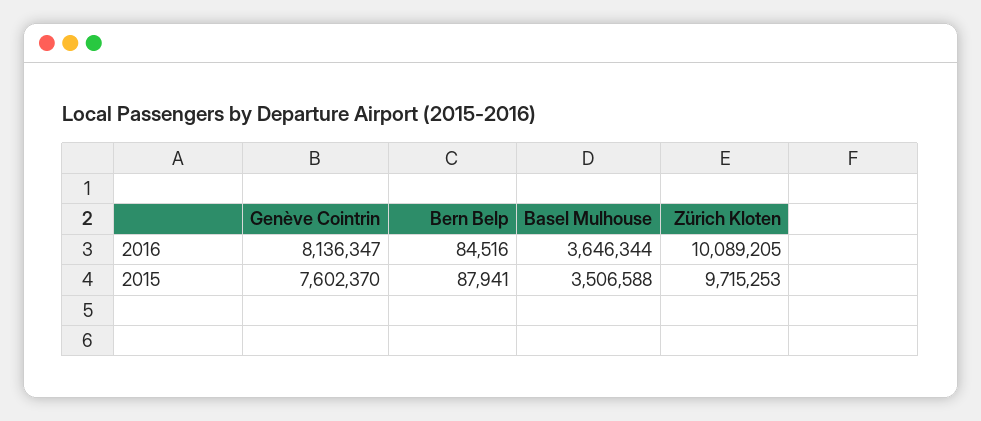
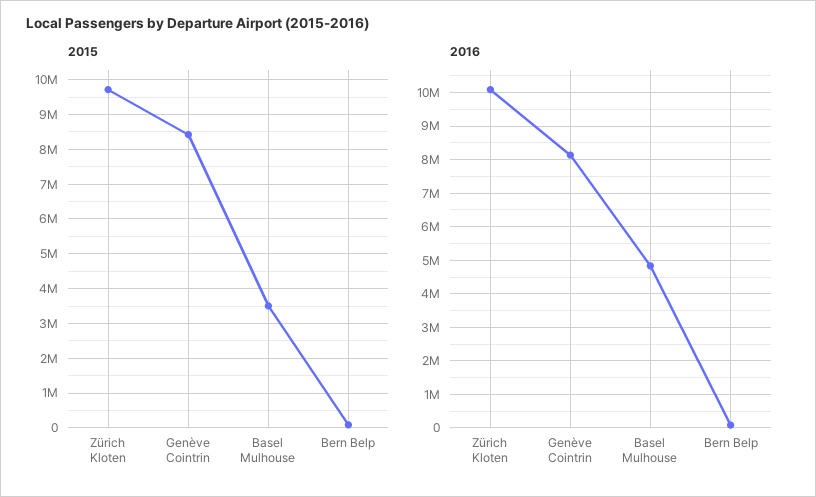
2016, Basel Mulhouse: 3646344 -> 4800000
2015, Genève Cointrin: 7602370 -> 8400000

